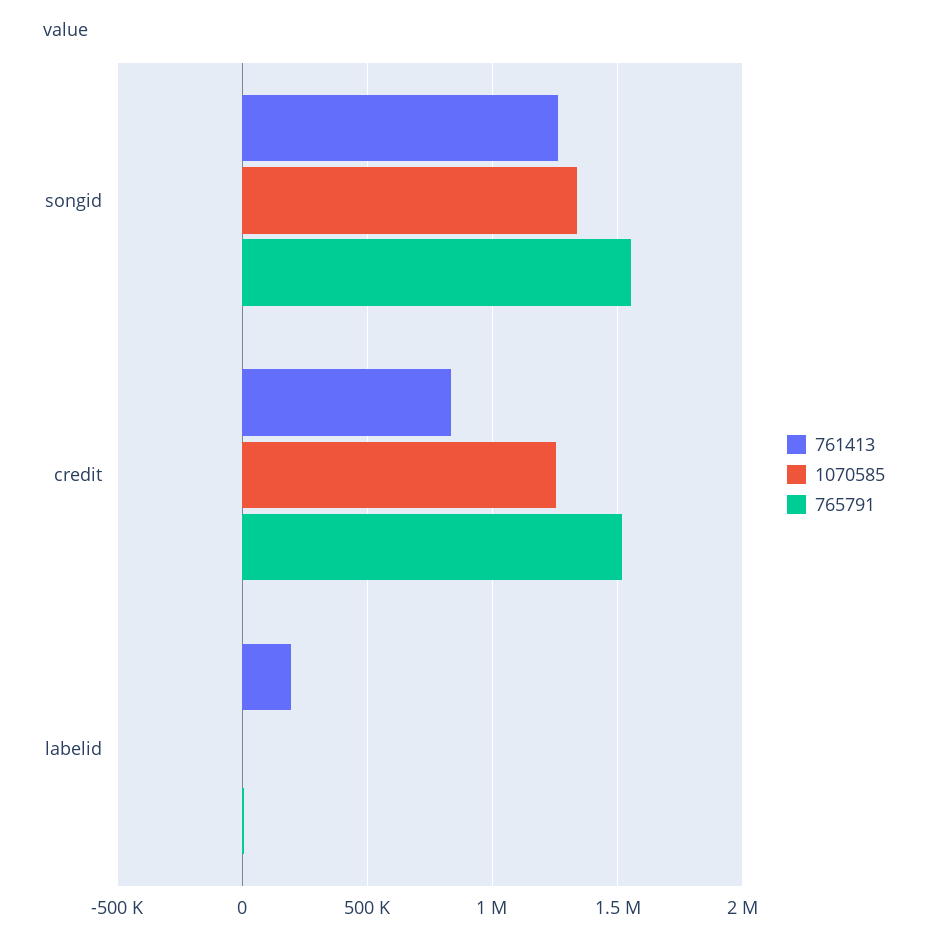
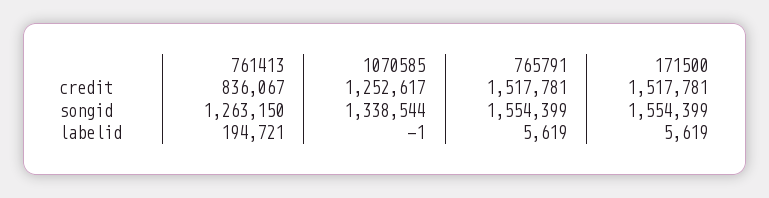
171500, credit: none -> 1517781
171500, songid: none -> 1554399
171500, labelid: none -> 5619

